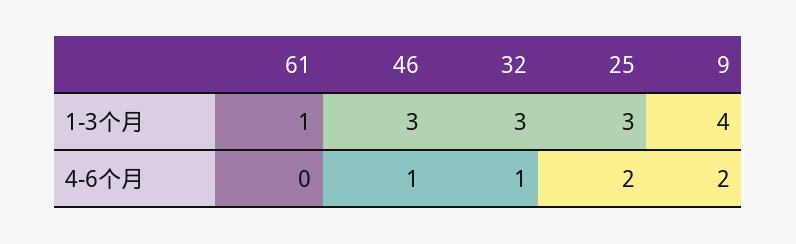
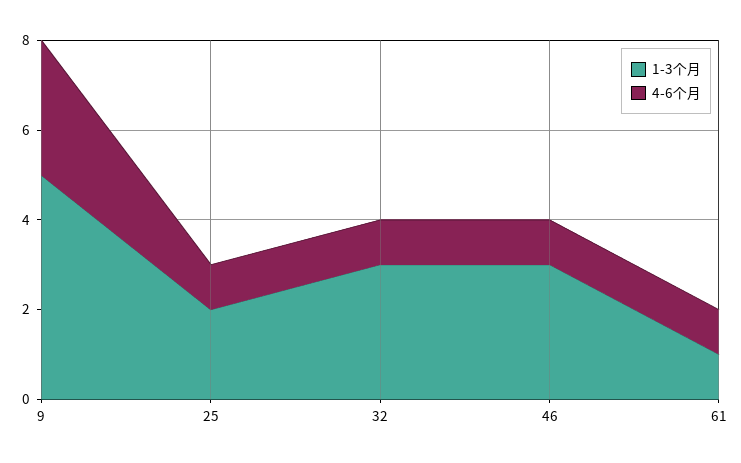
1-3个月, 25: 3 -> 2
1-3个月, 9: 4 -> 5
4-6个月, 61: 0 -> 1
4-6个月, 25: 2 -> 1
4-6个月, 9: 2 -> 3

